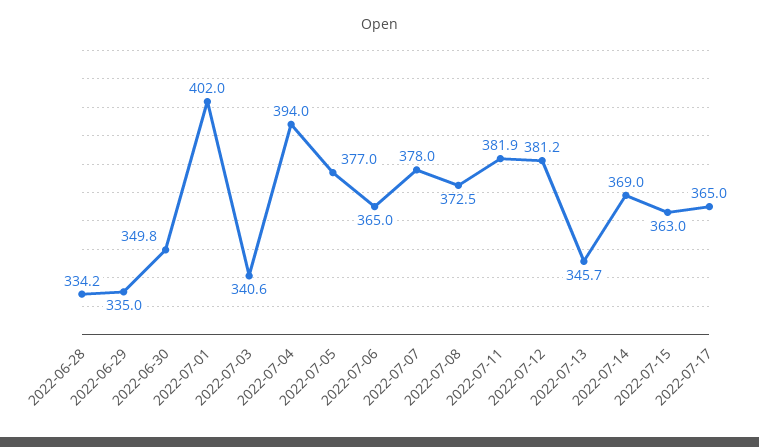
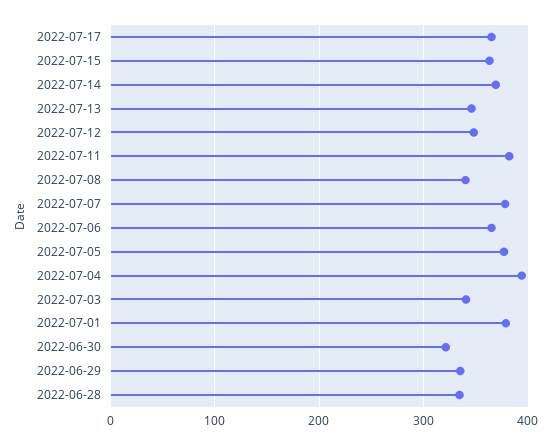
2022-06-30: 349.8 -> 320
2022-07-01: 402 -> 380
2022-07-08: 372.5 -> 340
2022-07-12: 381.2 -> 350

